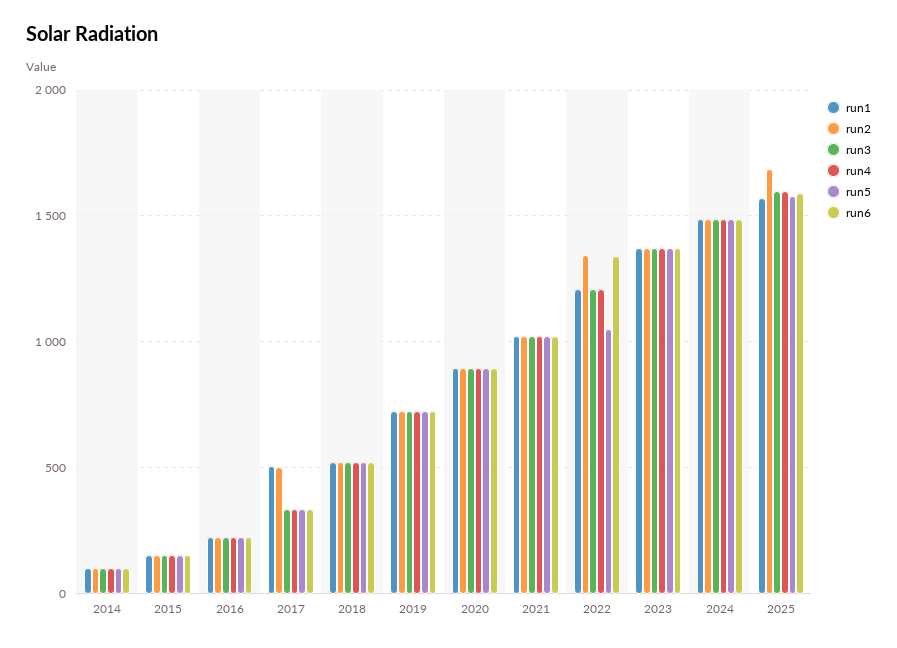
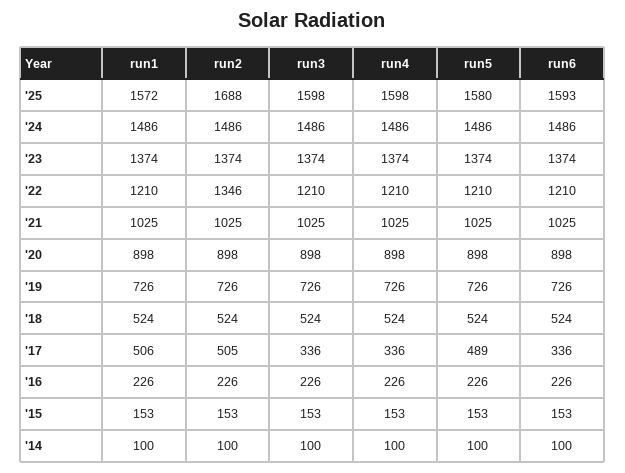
run5, 2017: 350 -> 489
run5, 2022: 1050 -> 1210
run6, 2022: 1350 -> 1210

